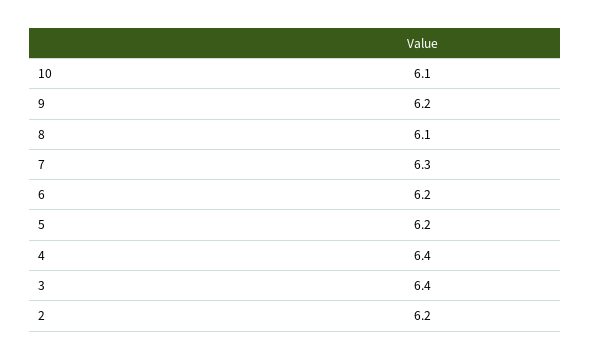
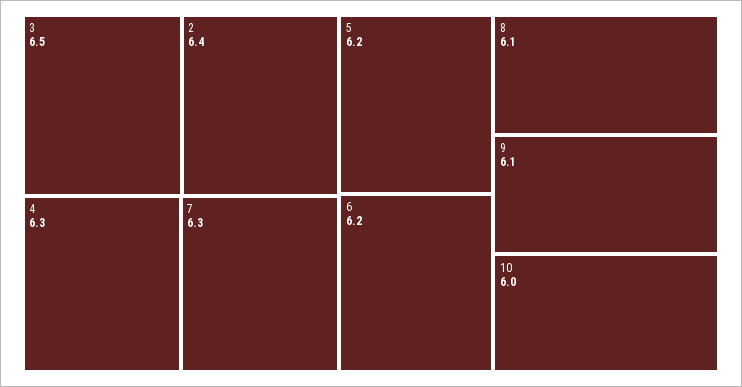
10: 6.1 -> 6
9: 6.2 -> 6.1
4: 6.4 -> 6.3
3: 6.4 -> 6.5
2: 6.2 -> 6.4

